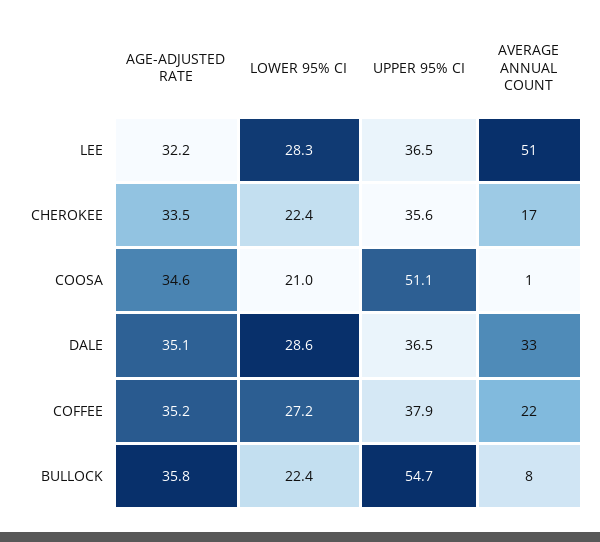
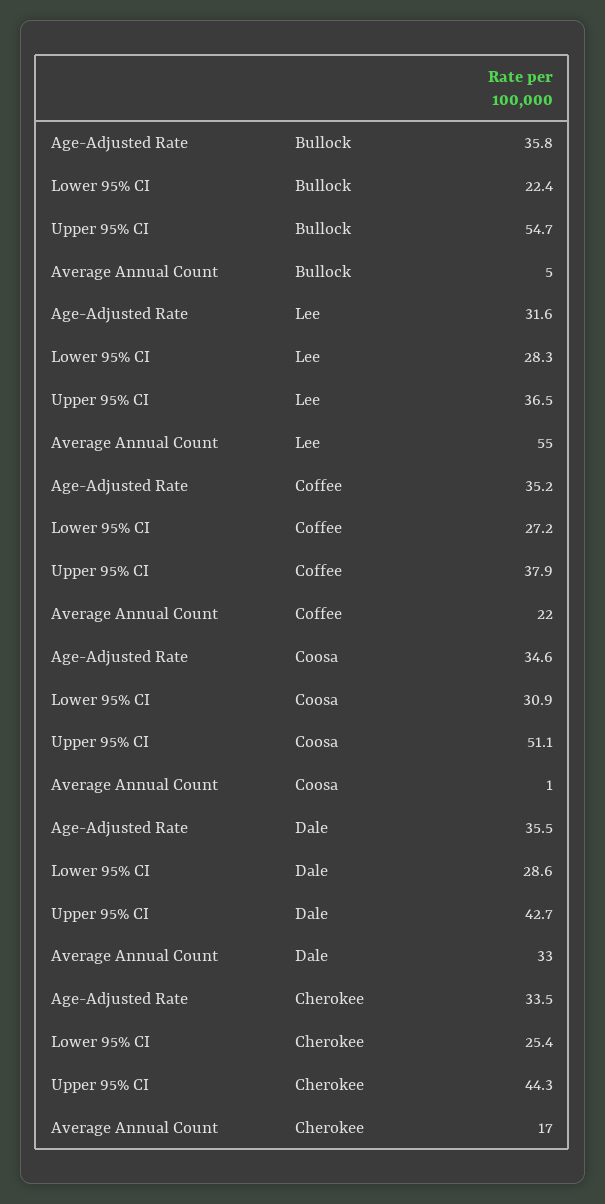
AGE-ADJUSTED RATE, LEE: 32.2 -> 31.6
AVERAGE ANNUAL COUNT, LEE: 51 -> 55
LOWER 95% CI, CHEROKEE: 22.4 -> 25.4
UPPER 95% CI, CHEROKEE: 35.6 -> 44.3
LOWER 95% CI, COOSA: 21 -> 30.9
AGE-ADJUSTED RATE, DALE: 35.1 -> 35.5
UPPER 95% CI, DALE: 36.5 -> 42.7
AVERAGE ANNUAL COUNT, BULLOCK: 8 -> 5

